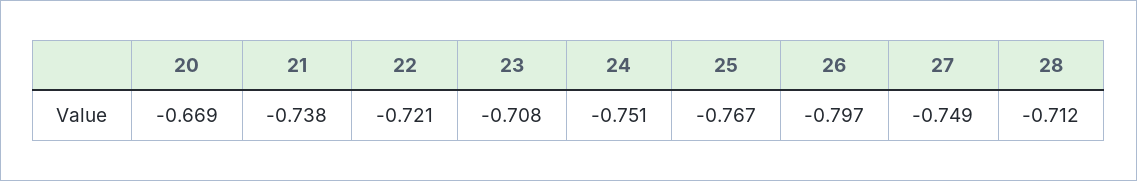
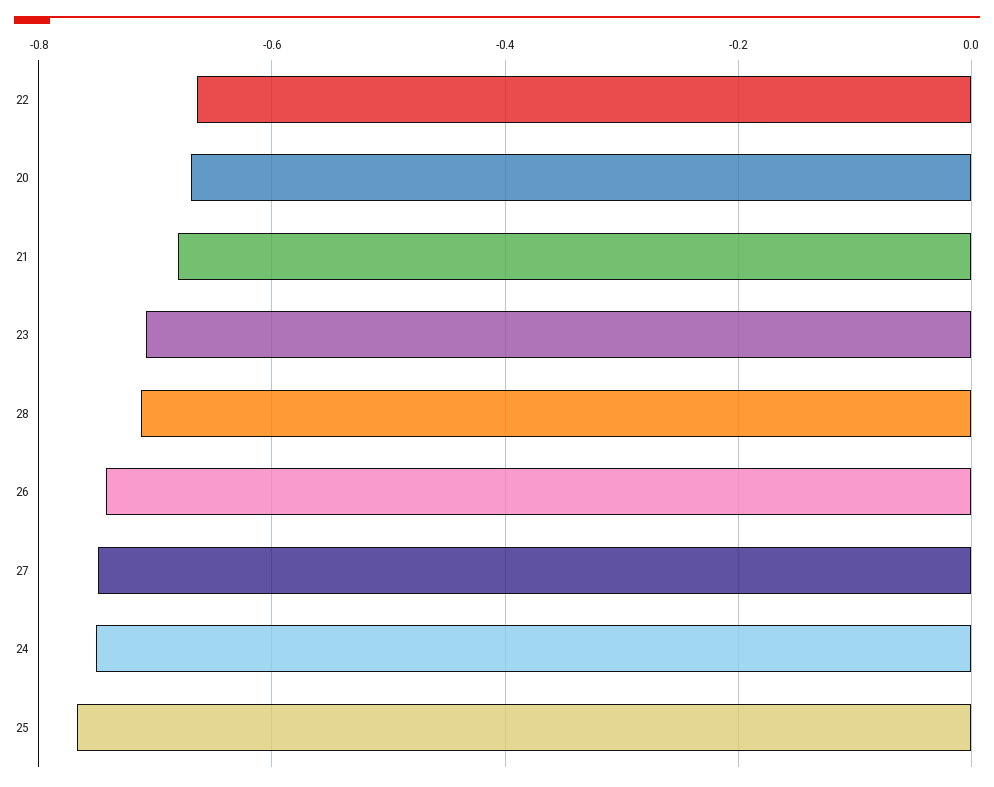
21: -0.738 -> -0.68
22: -0.721 -> -0.66
26: -0.797 -> -0.74

